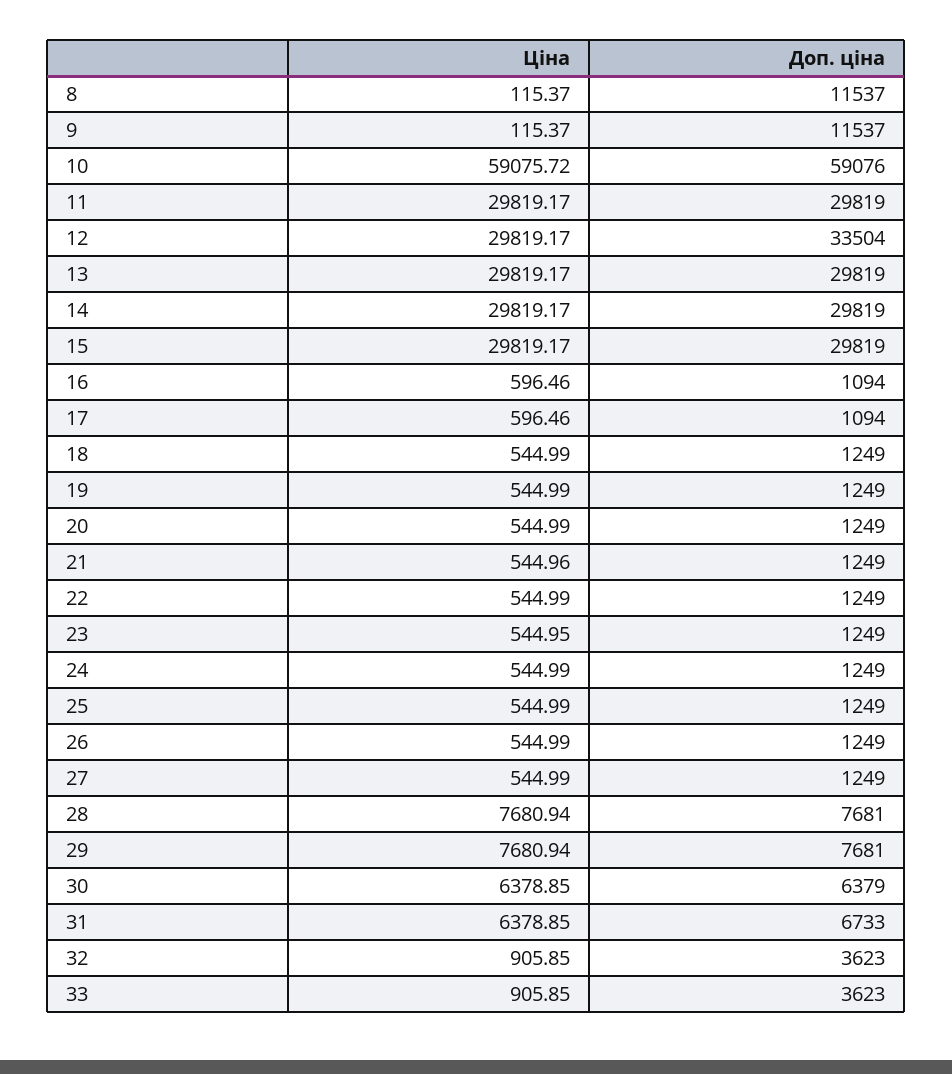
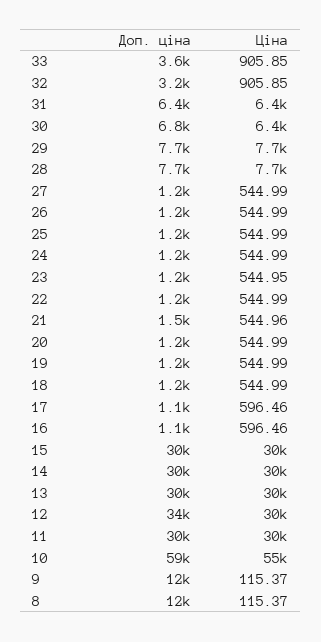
Ціна, 10: 59075.72 -> 55000
Доп. ціна, 21: 1249 -> 1500
Доп. ціна, 30: 6379 -> 6800
Доп. ціна, 31: 6733 -> 6400
Доп. ціна, 32: 3623 -> 3200

